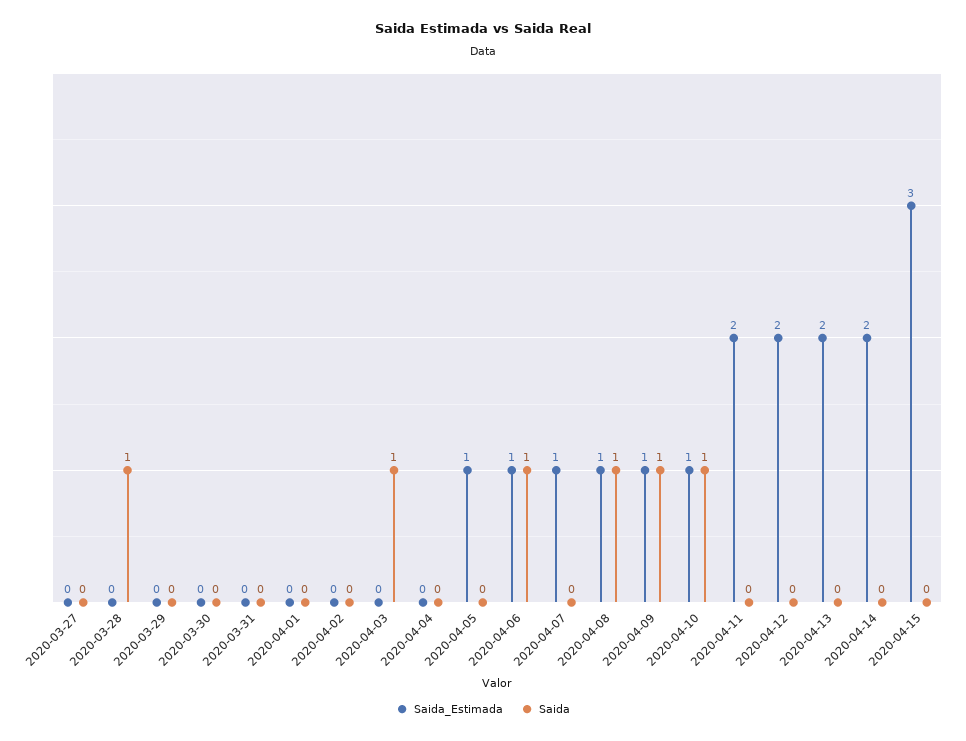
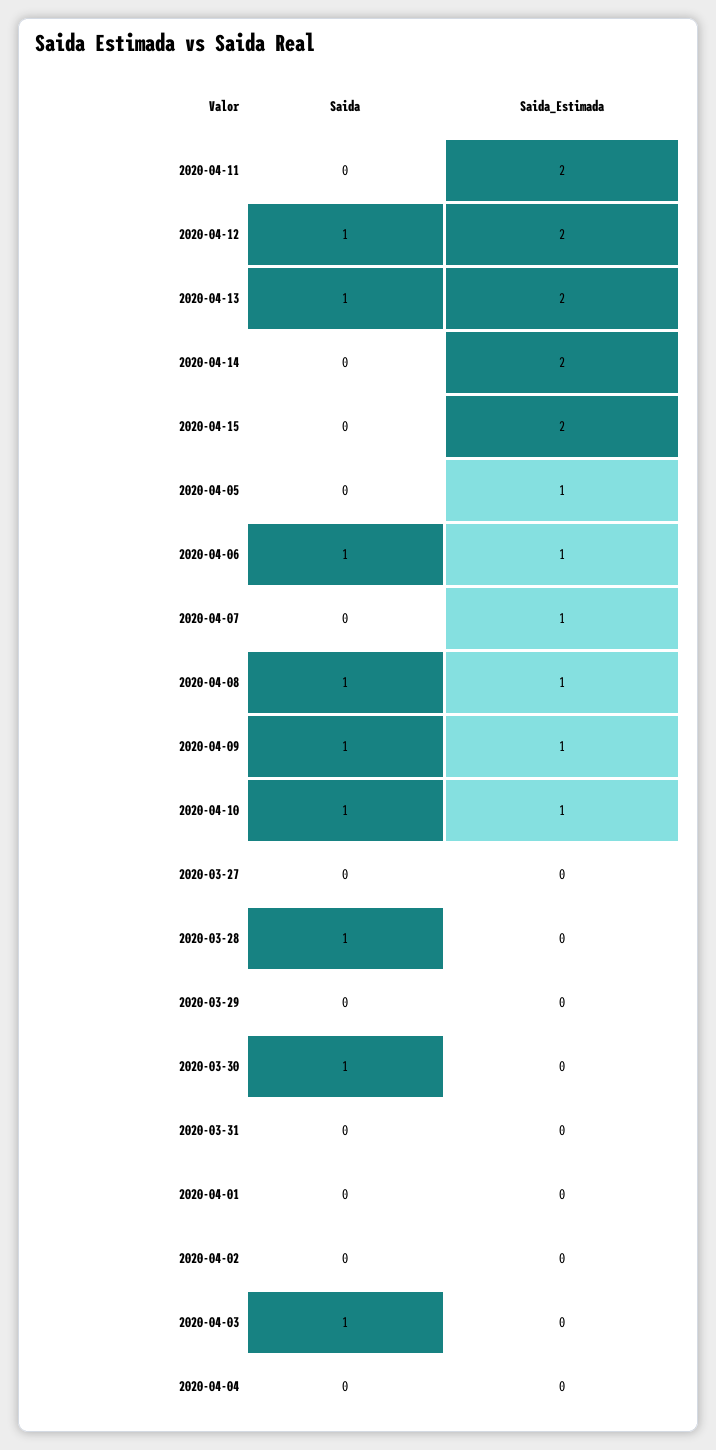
Saida, 2020-03-30: 0 -> 1
Saida, 2020-04-12: 0 -> 1
Saida, 2020-04-13: 0 -> 1
Saida_Estimada, 2020-04-15: 3 -> 2

